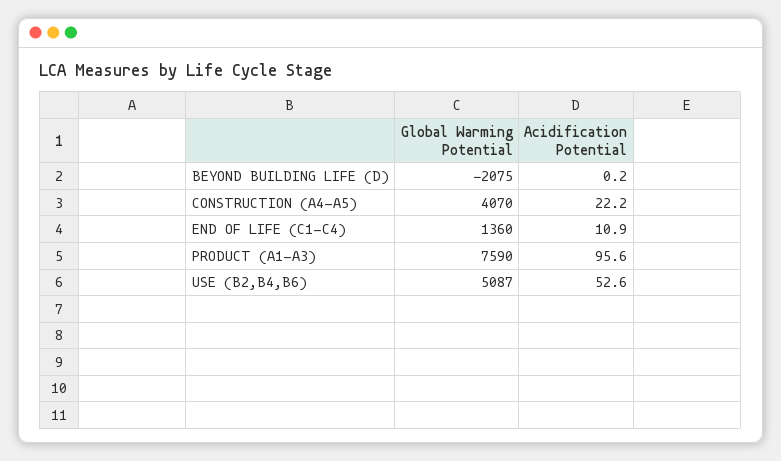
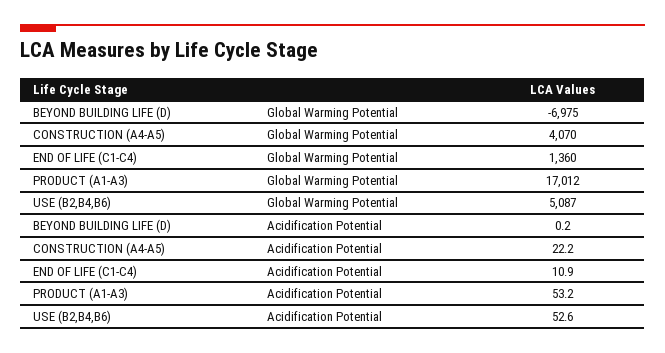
Global Warming Potential, BEYOND BUILDING LIFE (D): -2075 -> -6975
Global Warming Potential, PRODUCT (A1-A3): 7590 -> 17012
Acidification Potential, PRODUCT (A1-A3): 95.6 -> 53.2

